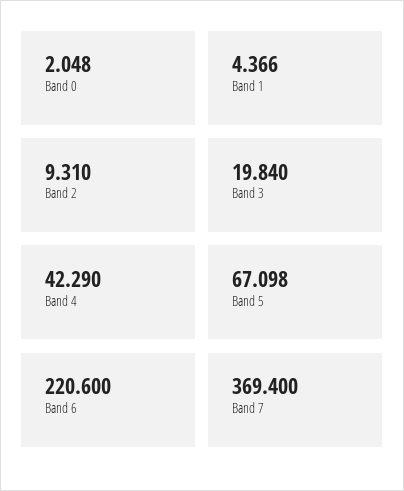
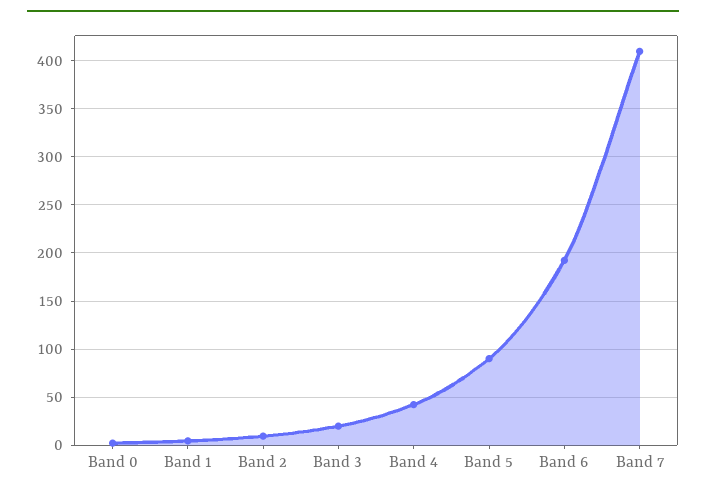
Band 5: 67.098 -> 90
Band 6: 220.6 -> 190
Band 7: 369.4 -> 410

